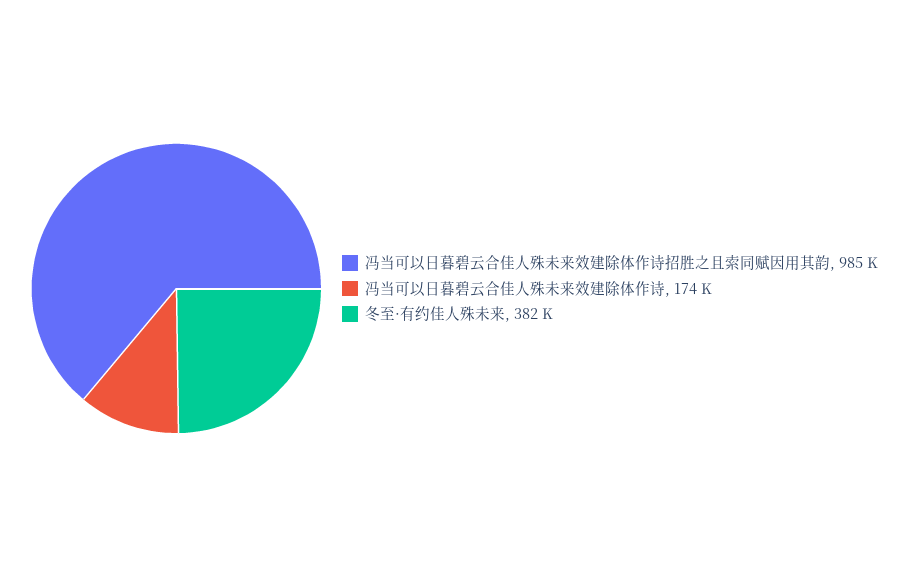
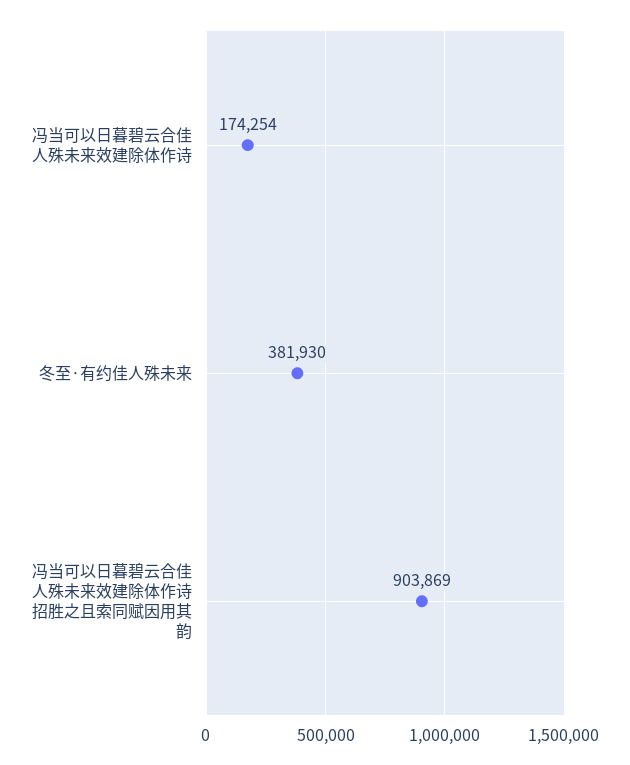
冯当可以日暮碧云合佳人殊未来效建除体作诗招胜之且索同赋因用其韵: 985000 -> 903869

